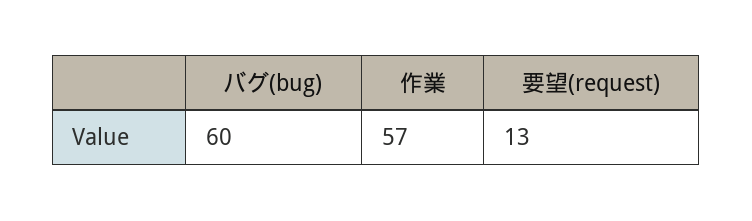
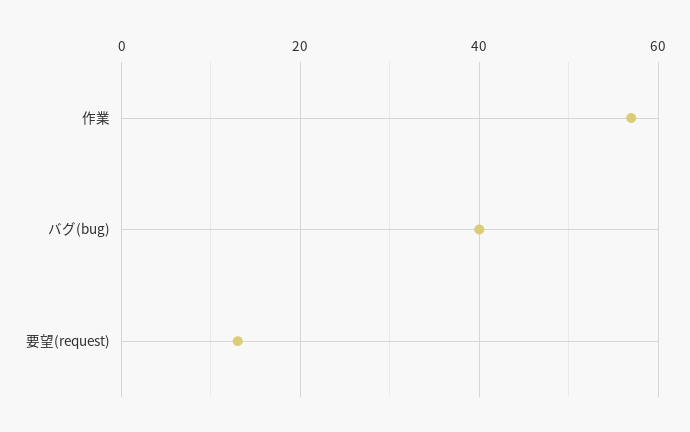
バグ(bug): 60 -> 40

